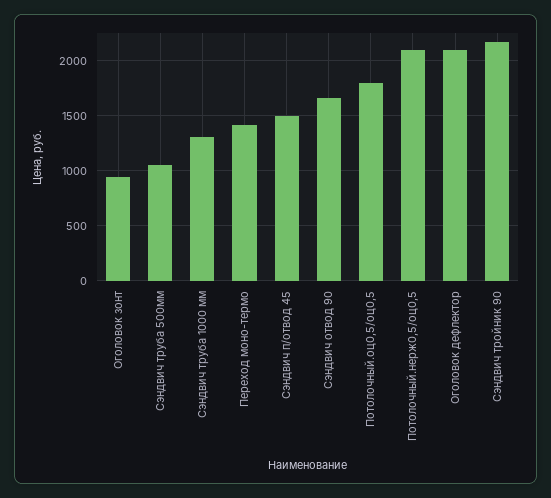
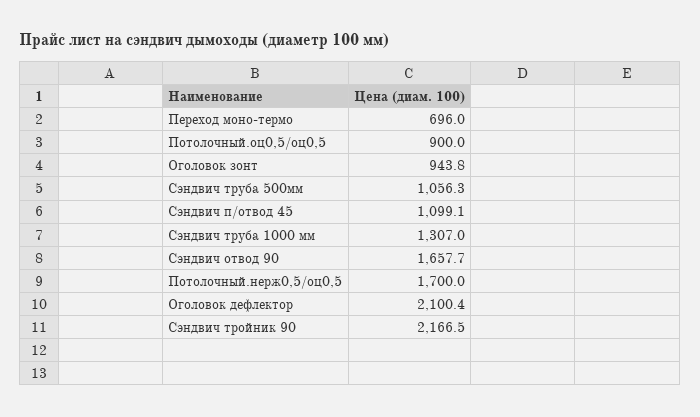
Переход моно-термо: 1400 -> 696
Сэндвич п/отвод 45: 1500 -> 1099.1
Потолочный.оц0,5/оц0,5: 1800 -> 900
Потолочный.нерж0,5/оц0,5: 2100 -> 1700

